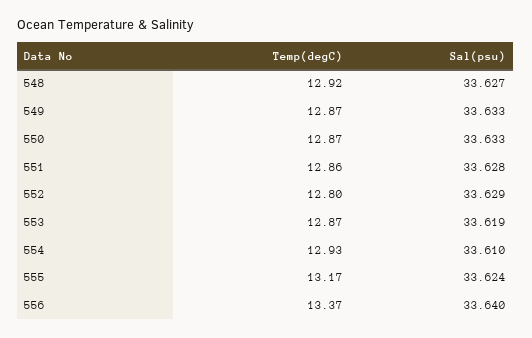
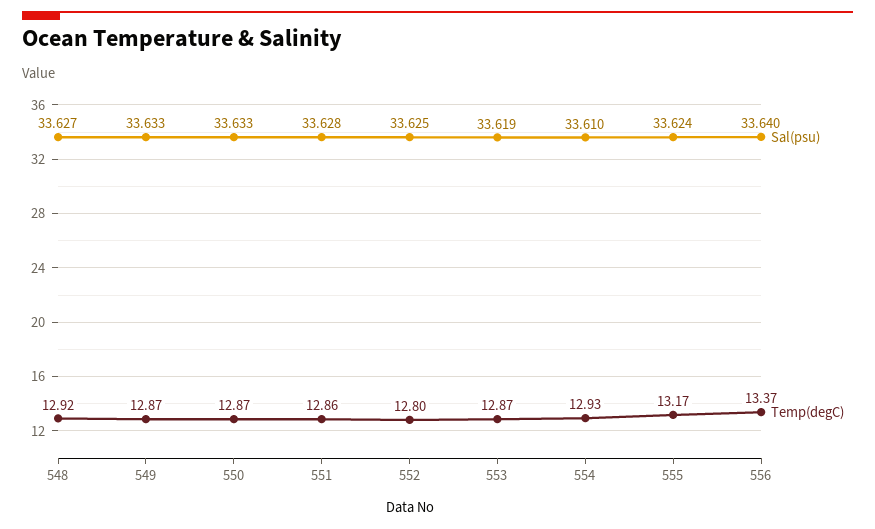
Sal(psu), 552: 33.629 -> 33.625

